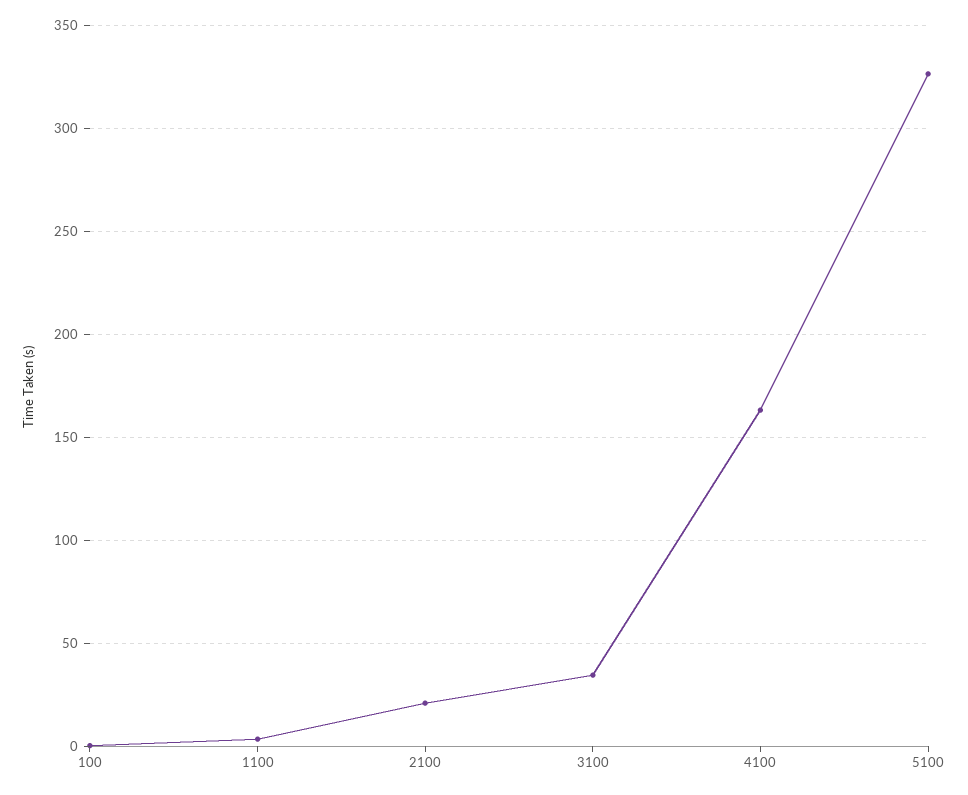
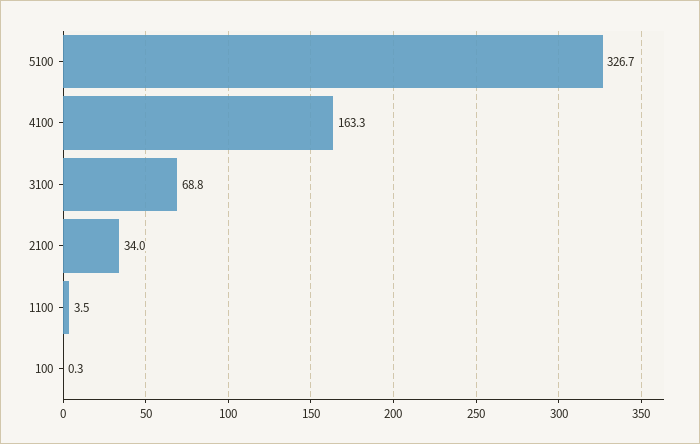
2100: 20 -> 34
3100: 35 -> 68.8

